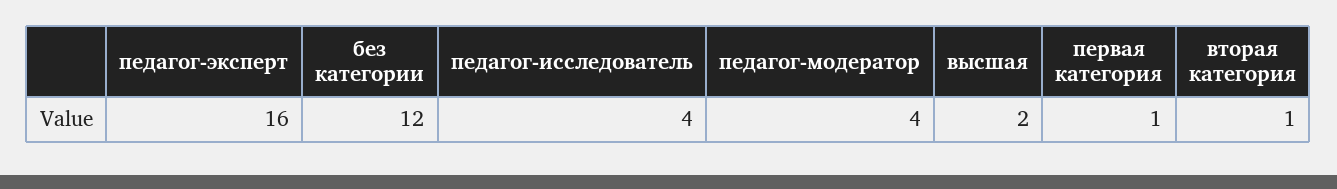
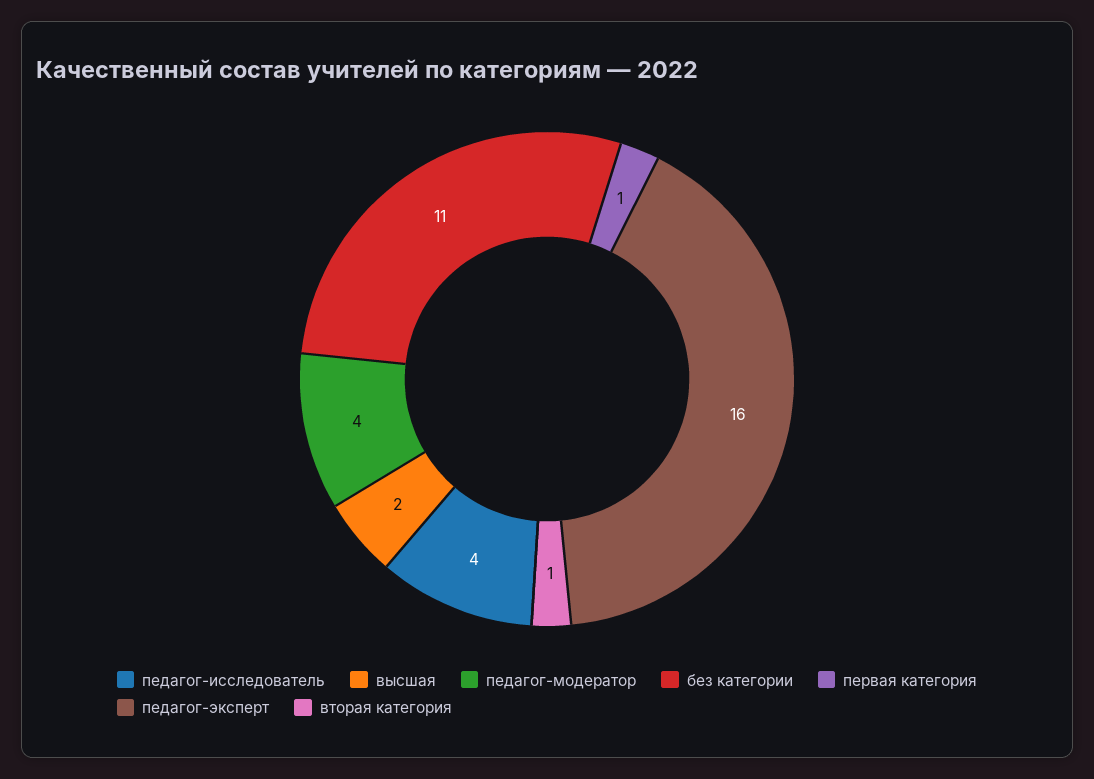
без категории: 12 -> 11

